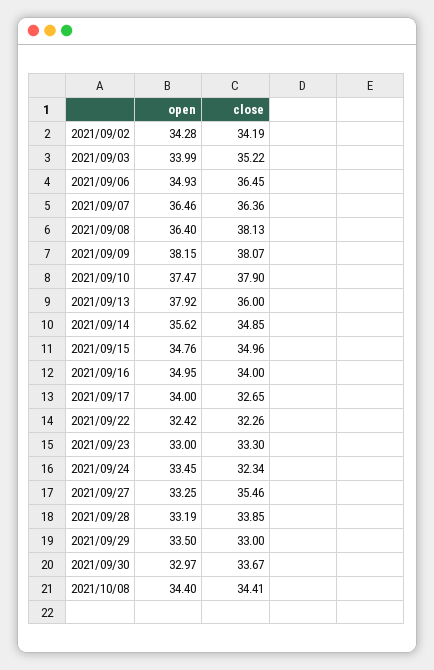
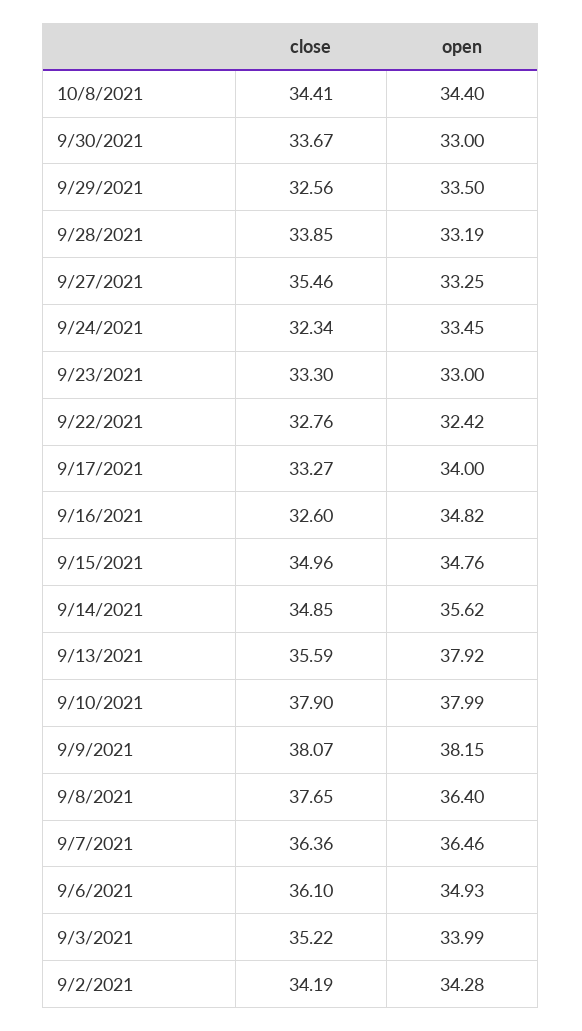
close, 2021/09/06: 36.45 -> 36.1
close, 2021/09/08: 38.13 -> 37.65
open, 2021/09/10: 37.47 -> 37.99
close, 2021/09/13: 36 -> 35.59
open, 2021/09/16: 34.95 -> 34.82
close, 2021/09/16: 34 -> 32.6
close, 2021/09/17: 32.65 -> 33.27
close, 2021/09/22: 32.26 -> 32.76
close, 2021/09/29: 33 -> 32.56
open, 2021/09/30: 32.97 -> 33

